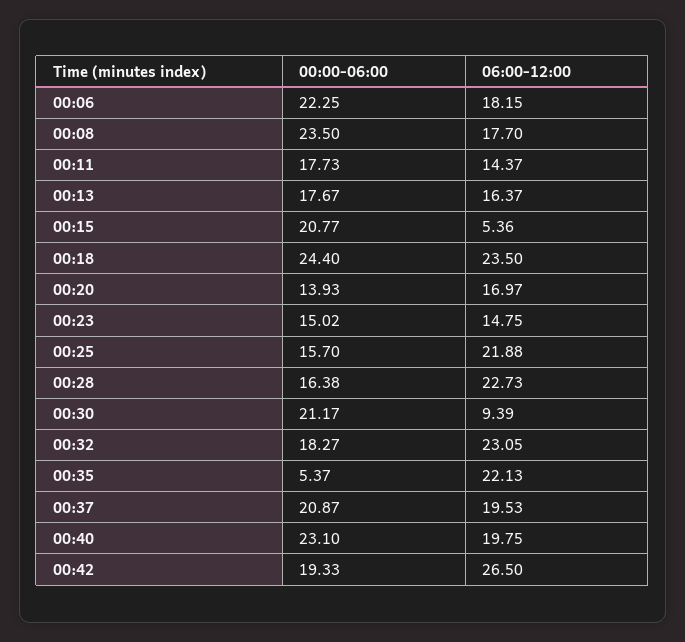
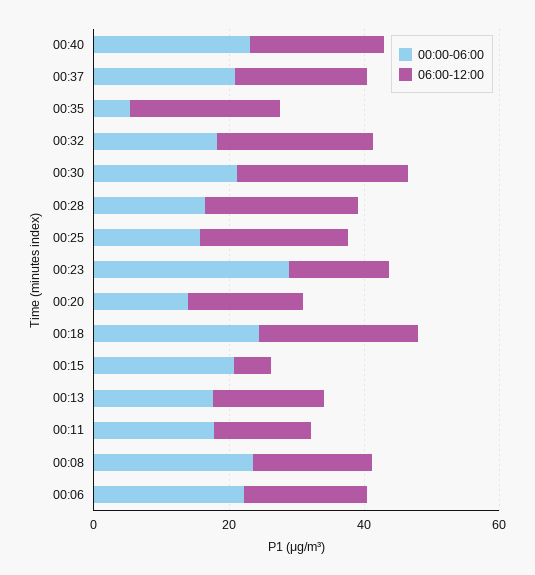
00:00-06:00, 00:23: 15.02 -> 30
06:00-12:00, 00:30: 9.39 -> 25
00:00-06:00, 00:42: 19.33 -> none
06:00-12:00, 00:42: 26.5 -> none

